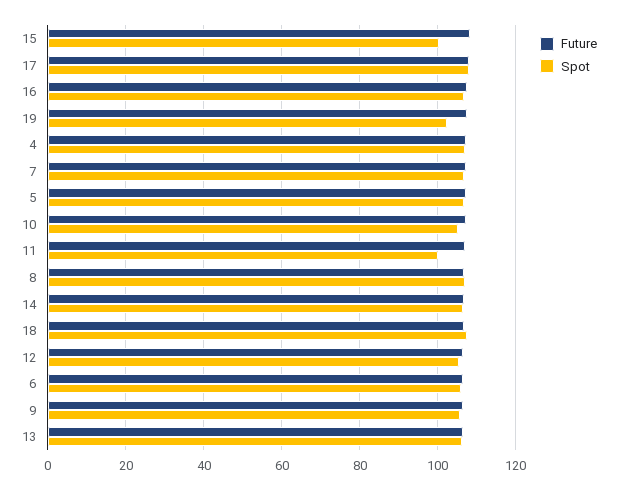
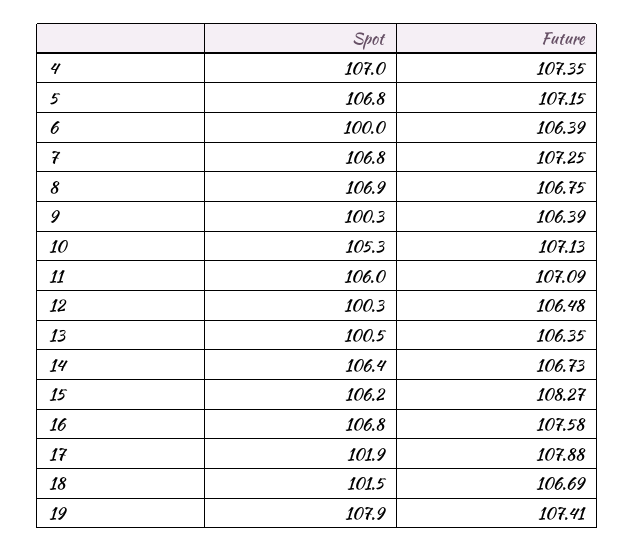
Spot, 15: 100 -> 106.2
Spot, 17: 108 -> 101.9
Spot, 19: 102 -> 107.9
Spot, 11: 100 -> 106
Spot, 18: 108 -> 101.5
Spot, 12: 106 -> 100.3
Spot, 6: 106 -> 100
Spot, 9: 106 -> 100.3
Spot, 13: 106 -> 100.5

